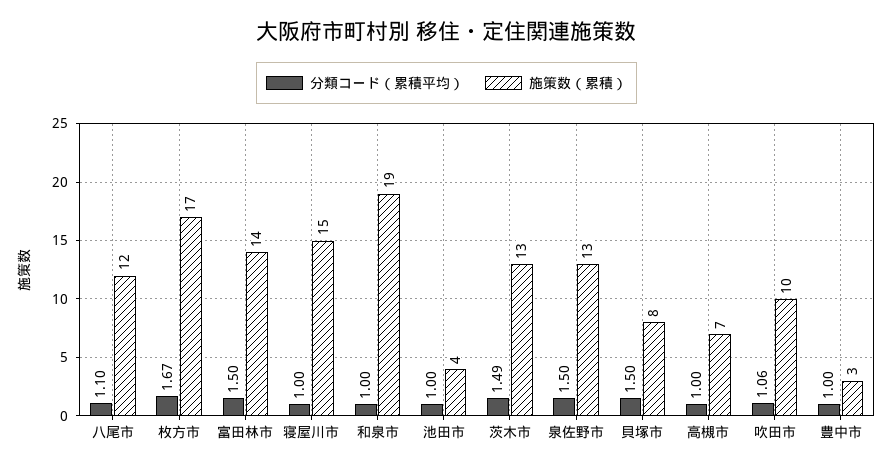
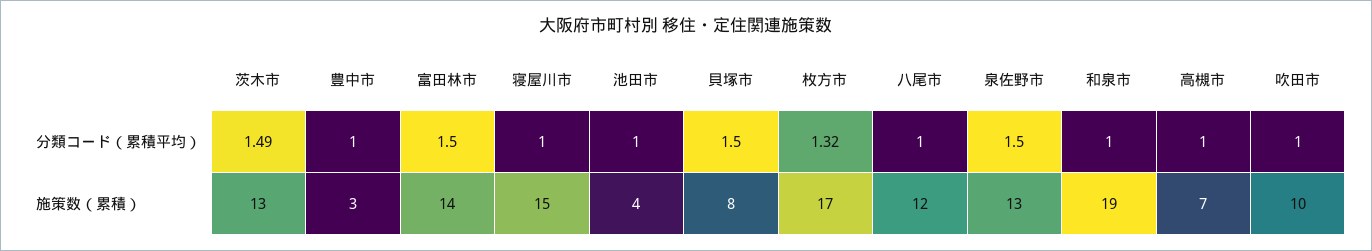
分類コード（累積平均）, 八尾市: 1.1 -> 1
分類コード（累積平均）, 枚方市: 1.67 -> 1.32
分類コード（累積平均）, 吹田市: 1.06 -> 1

